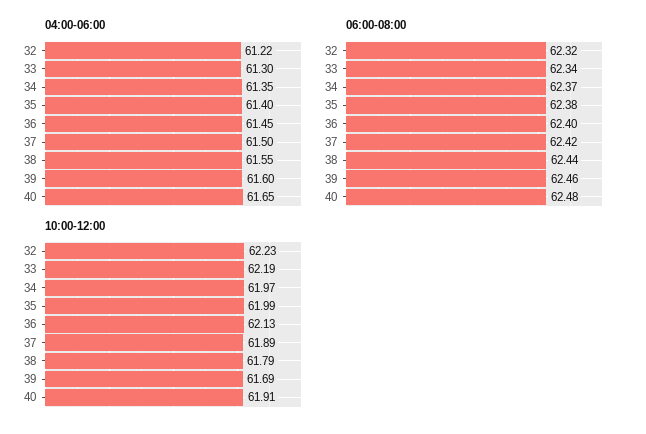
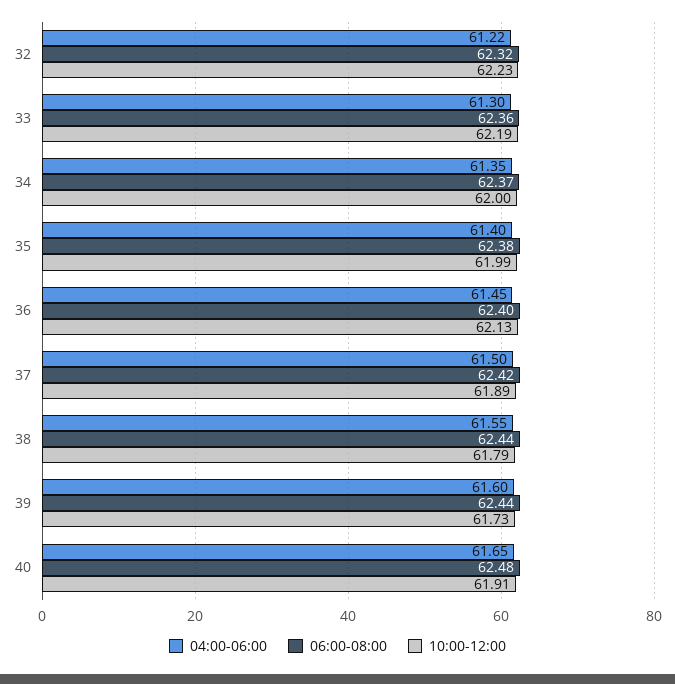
06:00-08:00, 33: 62.34 -> 62.36
06:00-08:00, 39: 62.46 -> 62.44
10:00-12:00, 34: 61.97 -> 62
10:00-12:00, 39: 61.69 -> 61.73

